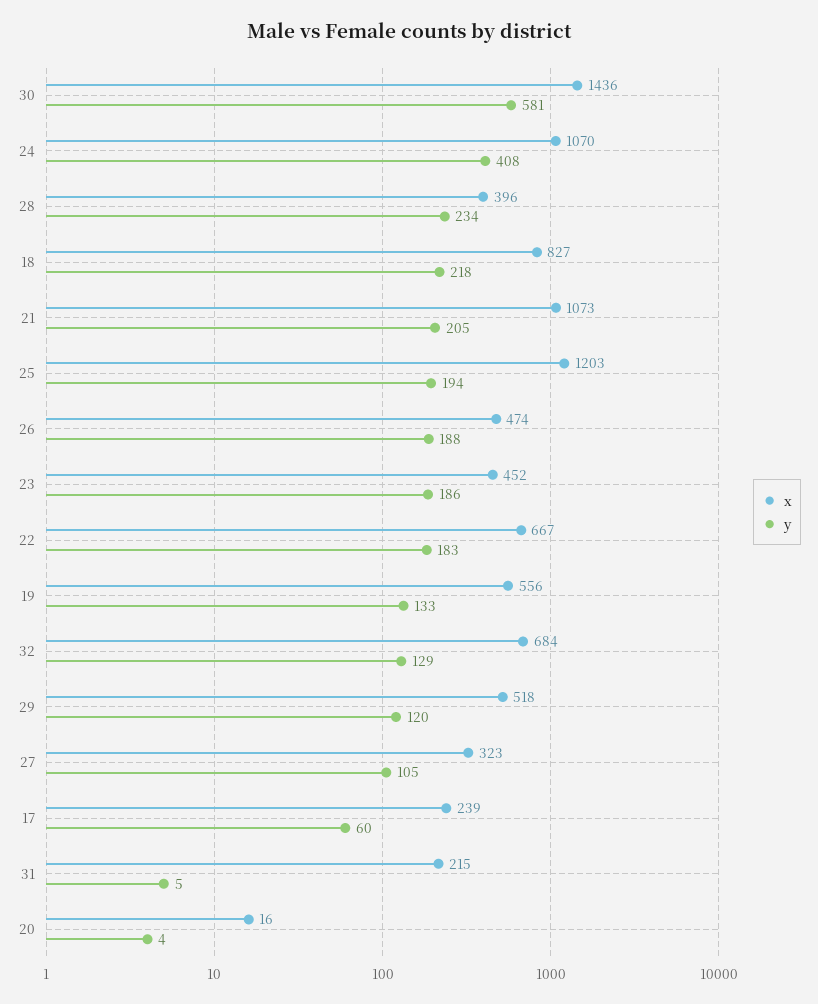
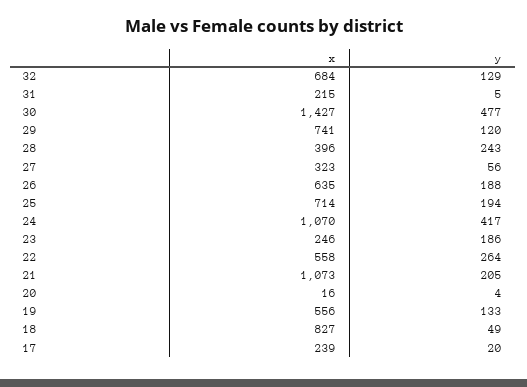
x, 30: 1436 -> 1427
y, 30: 581 -> 477
y, 24: 408 -> 417
y, 28: 234 -> 243
y, 18: 218 -> 49
x, 25: 1203 -> 714
x, 26: 474 -> 635
x, 23: 452 -> 246
x, 22: 667 -> 558
y, 22: 183 -> 264
x, 29: 518 -> 741
y, 27: 105 -> 56
y, 17: 60 -> 20

